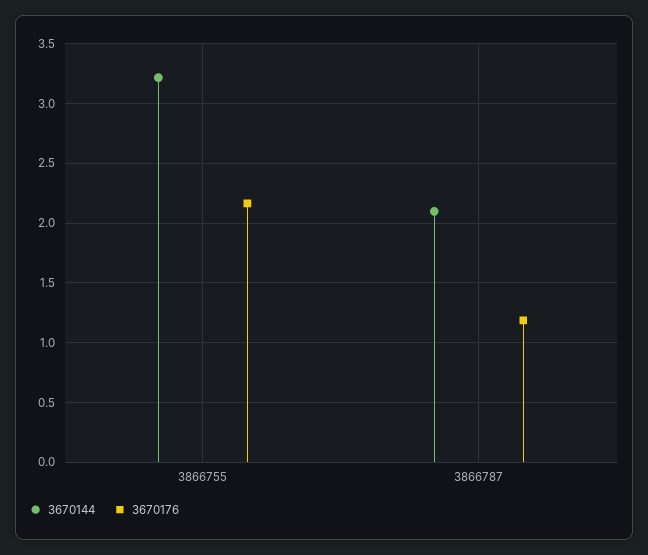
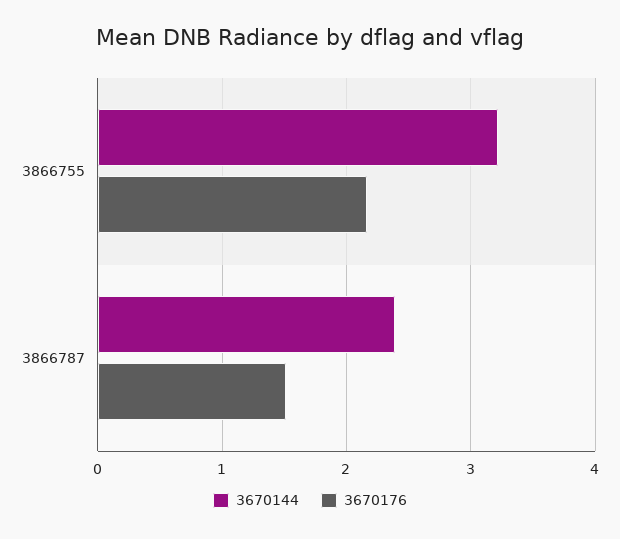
3670144, 3866787: 2.1 -> 2.4
3670176, 3866787: 1.2 -> 1.5

